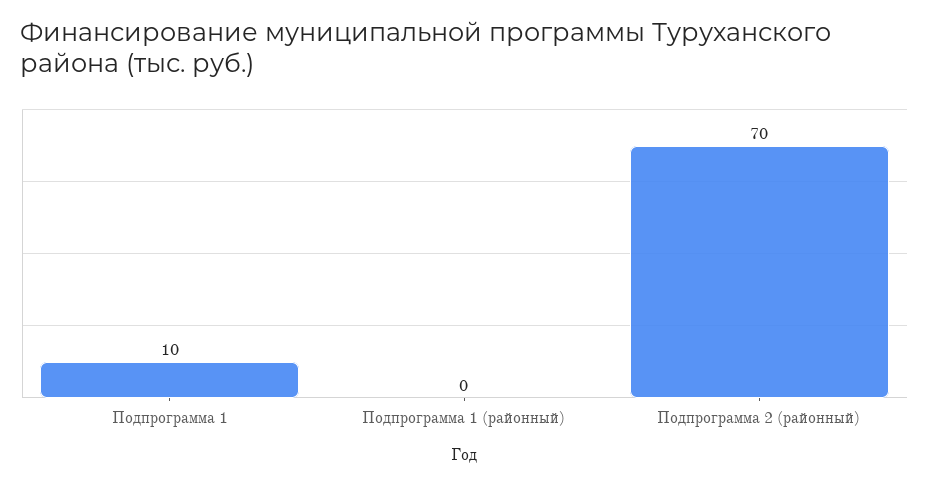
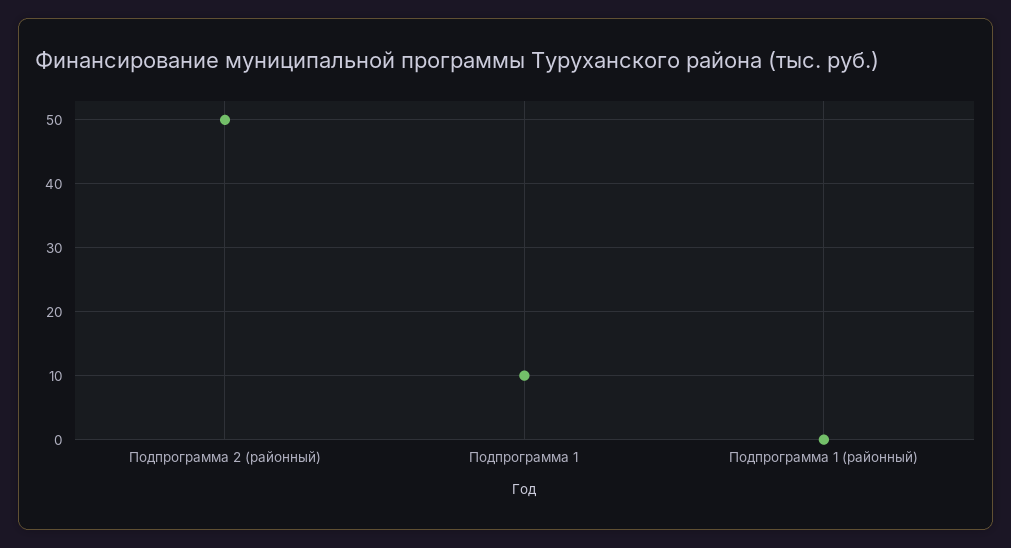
Подпрограмма 2 (районный): 70 -> 50

